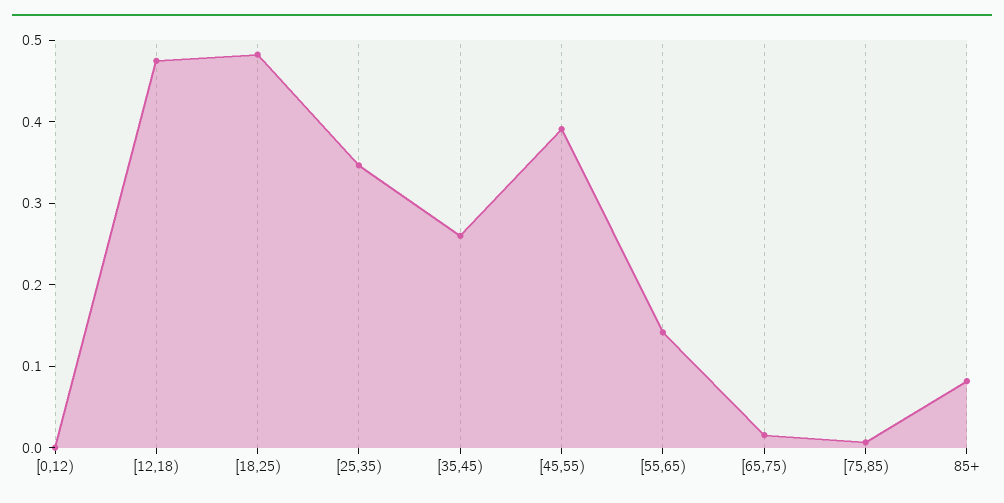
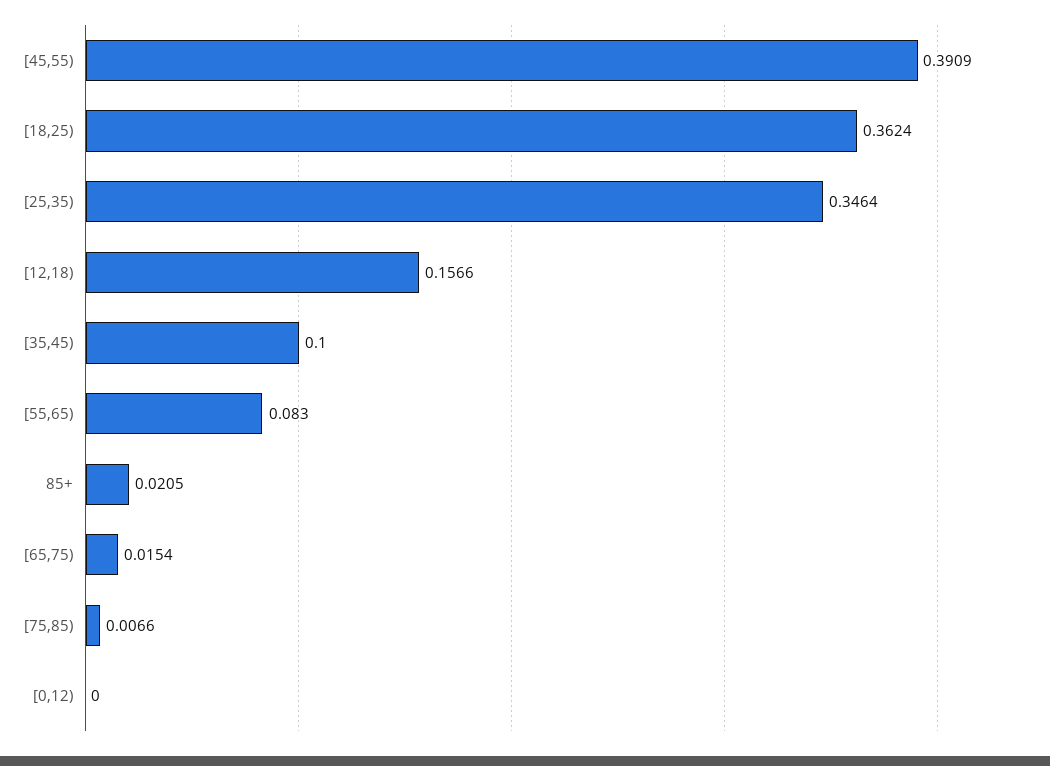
[12,18): 0.48 -> 0.1566
[18,25): 0.48 -> 0.3624
[35,45): 0.26 -> 0.1
[55,65): 0.14 -> 0.083
85+: 0.08 -> 0.0205

